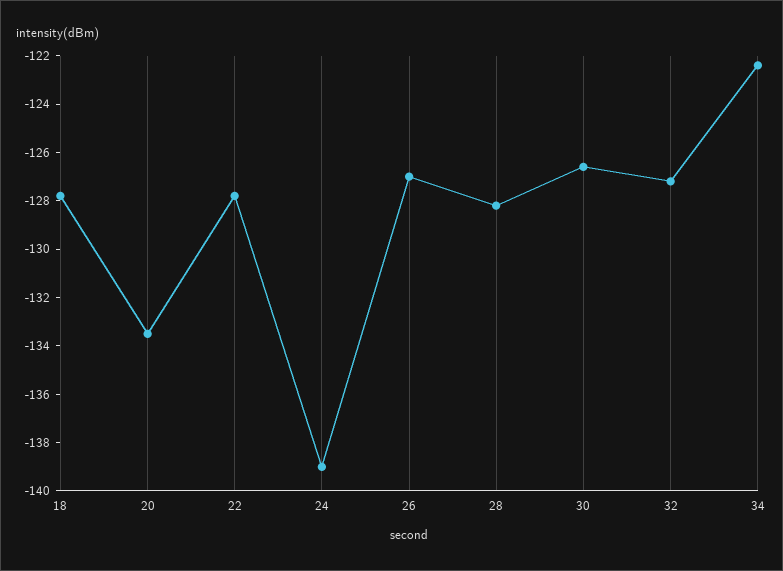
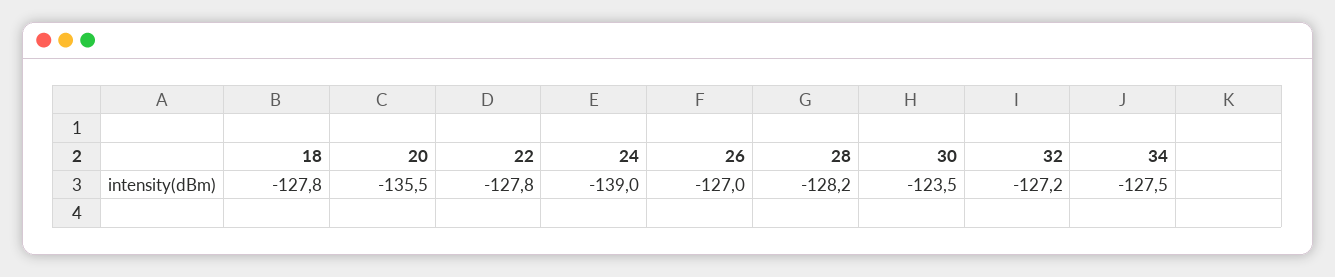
20: -133.5 -> -135.5
30: -126.5 -> -123.5
34: -122.5 -> -127.5

